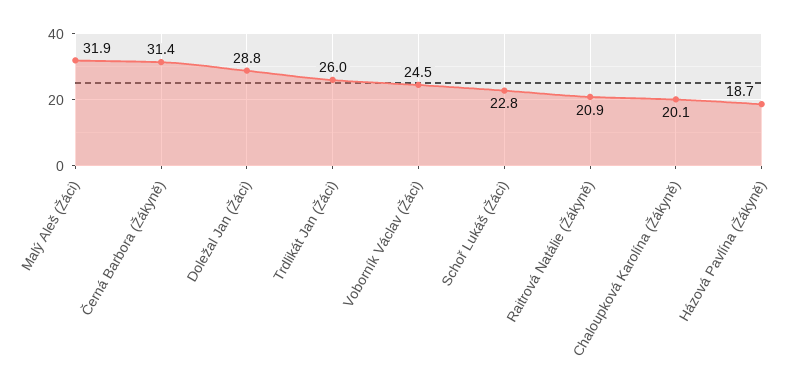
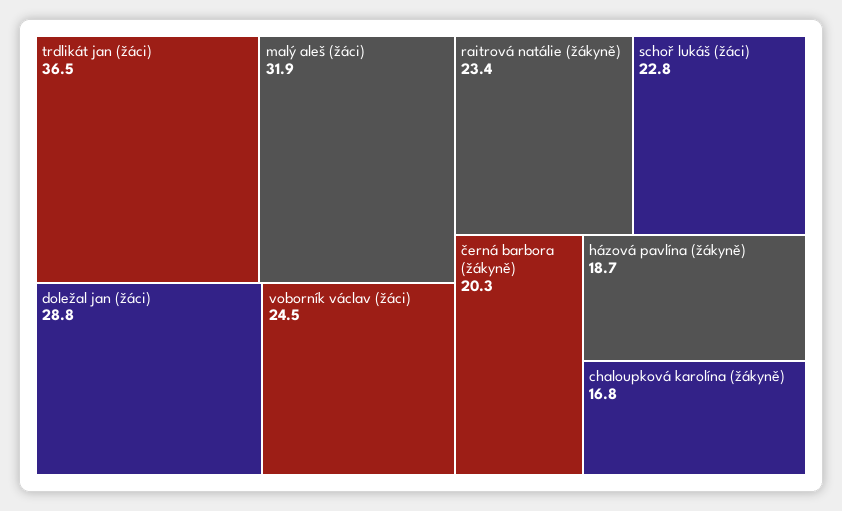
Černá Barbora (Žákyně): 31.4 -> 20.3
Trdlikát Jan (Žáci): 26 -> 36.5
Raitrová Natálie (Žákyně): 20.9 -> 23.4
Chaloupková Karolína (Žákyně): 20.1 -> 16.8

